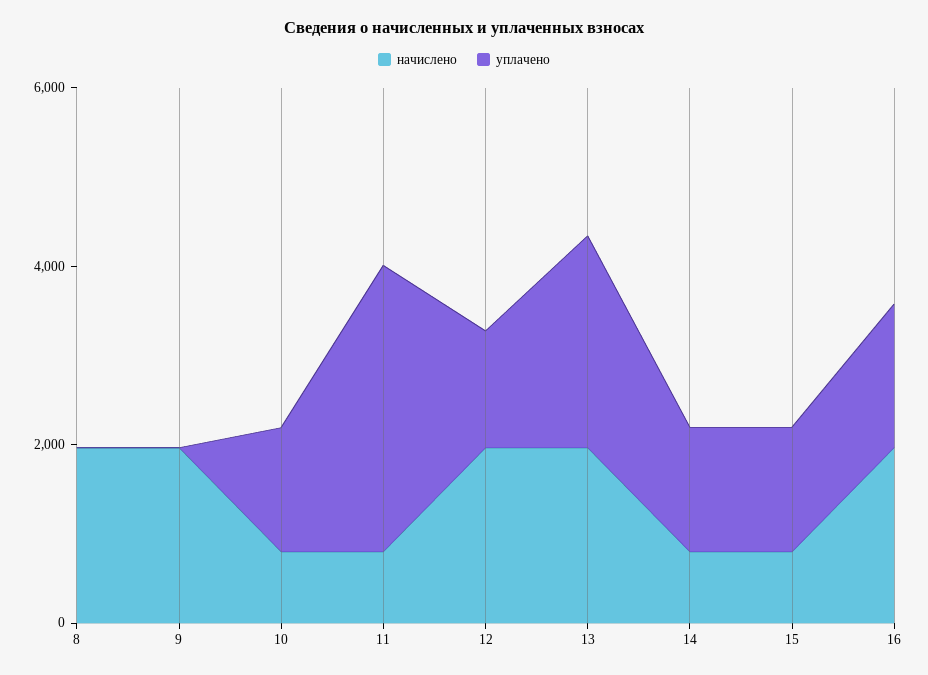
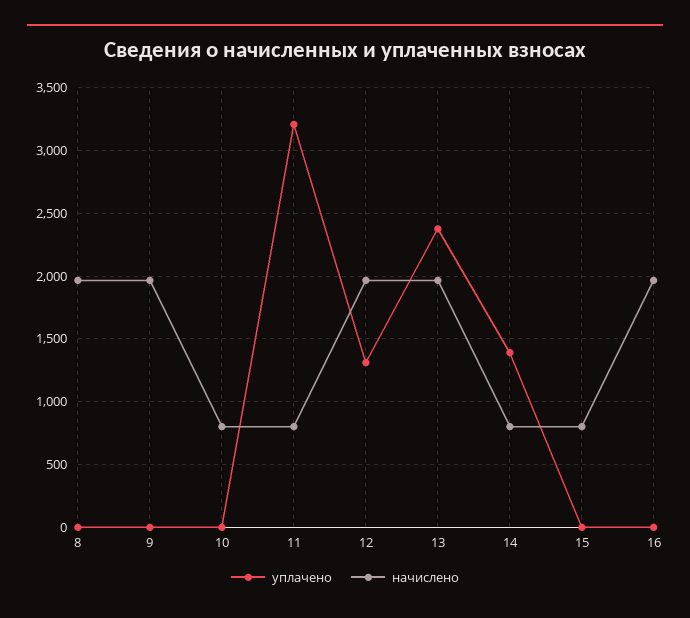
уплачено, 10: 1500 -> 0
уплачено, 15: 1500 -> 0
уплачено, 16: 1500 -> 0

